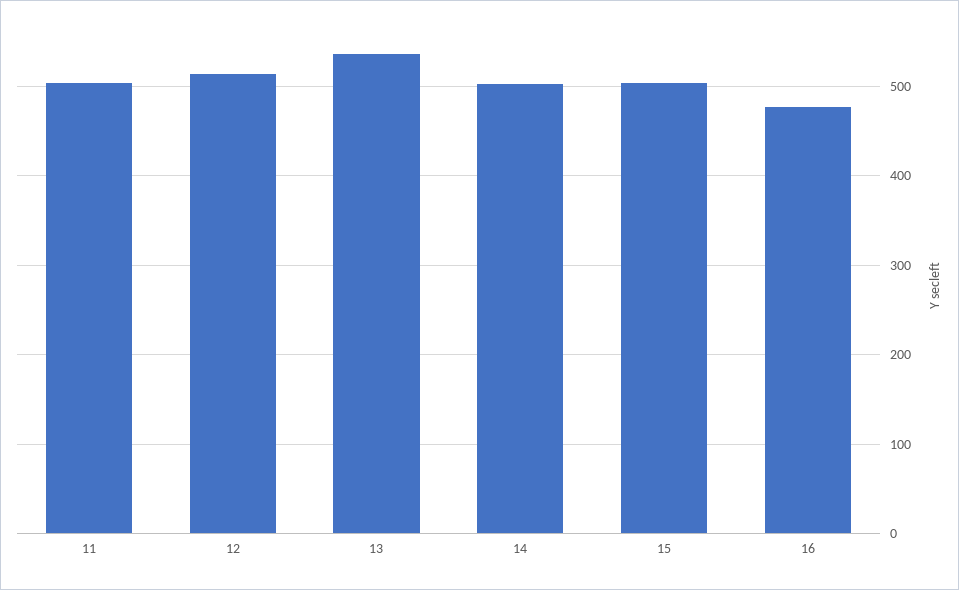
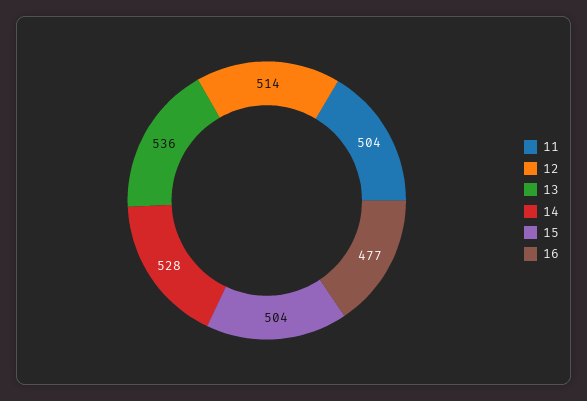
14: 500 -> 528

